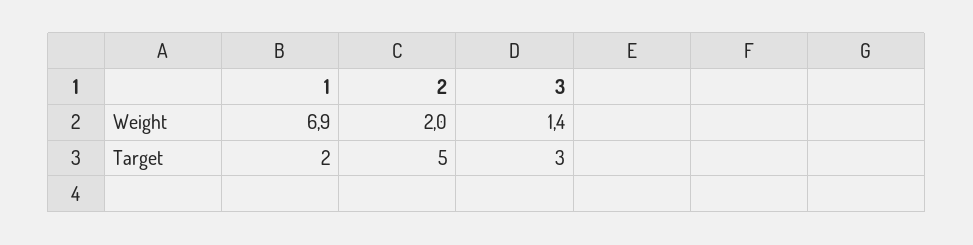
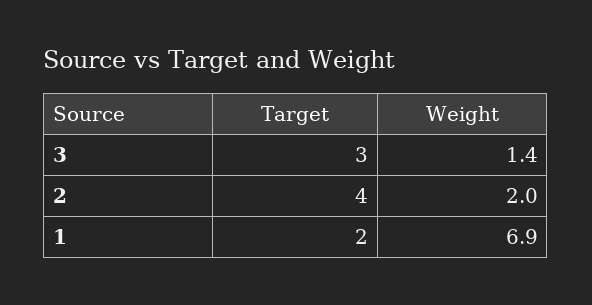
2, Target: 5 -> 4

